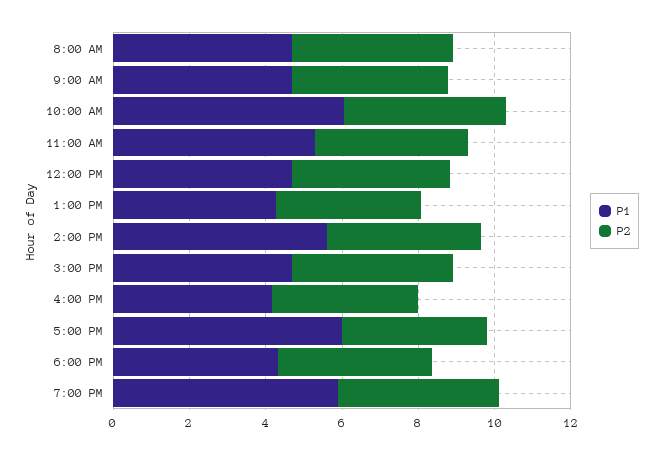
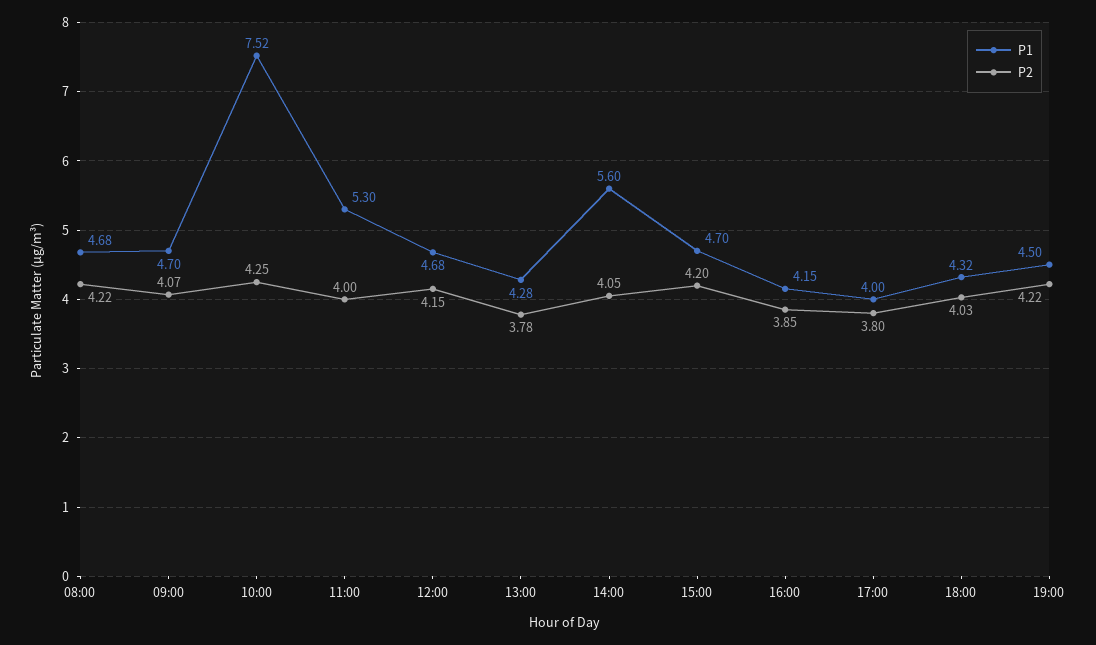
P1, 10:00 AM: 6 -> 7.52
P1, 5:00 PM: 6 -> 4
P1, 7:00 PM: 6 -> 4.5

